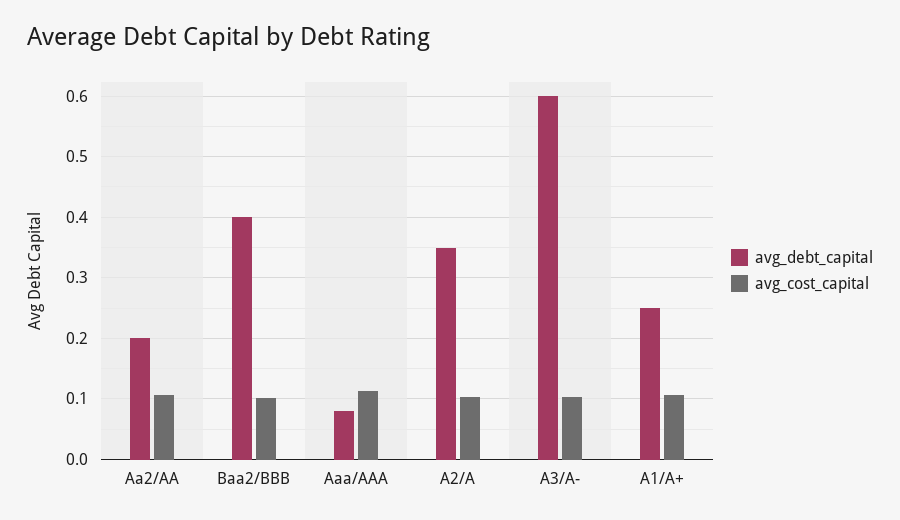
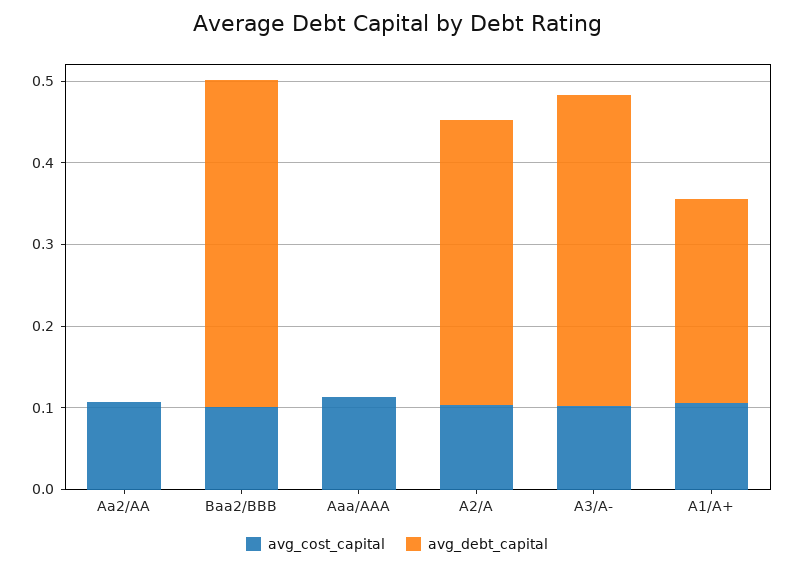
avg_debt_capital, Aa2/AA: 0.2 -> 0
avg_debt_capital, Aaa/AAA: 0.08 -> 0
avg_debt_capital, A3/A-: 0.6 -> 0.38

